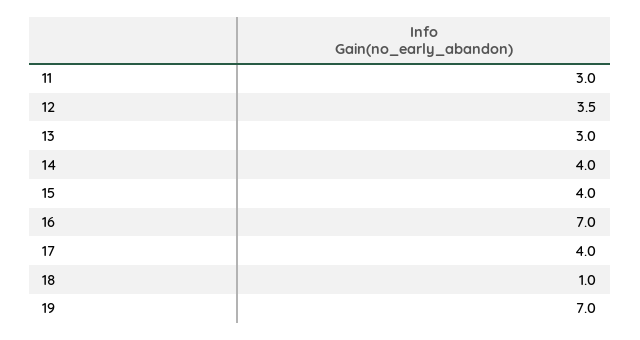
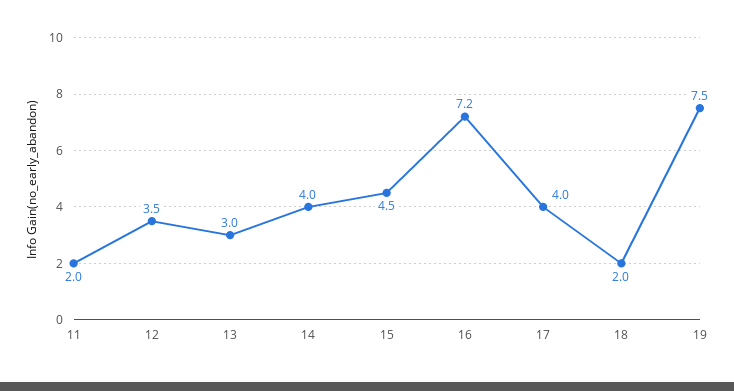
11: 3 -> 2
15: 4 -> 4.5
16: 7 -> 7.2
18: 1 -> 2
19: 7 -> 7.5

